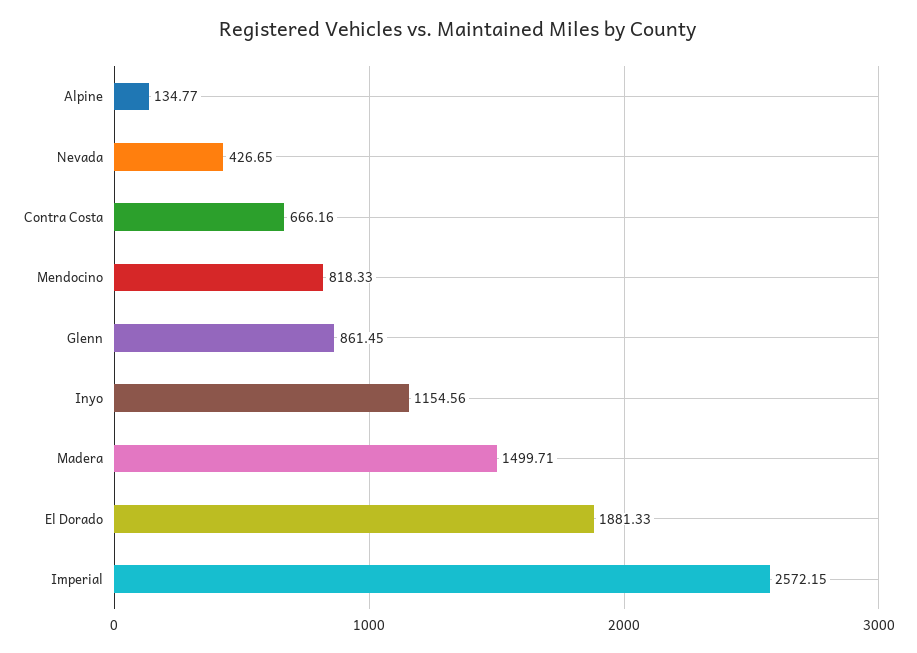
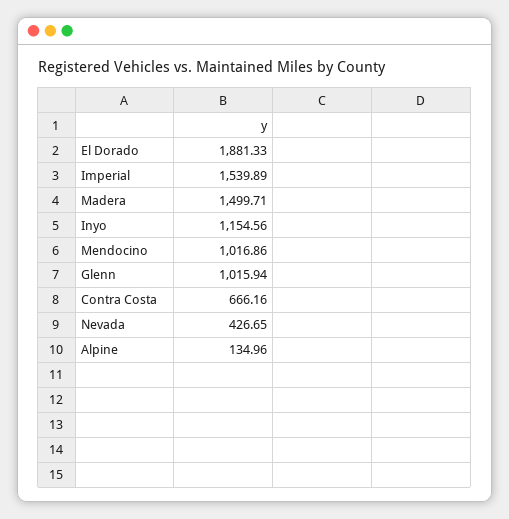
Alpine: 134.77 -> 134.96
Mendocino: 818.33 -> 1016.86
Glenn: 861.45 -> 1015.94
Imperial: 2572.15 -> 1539.89

